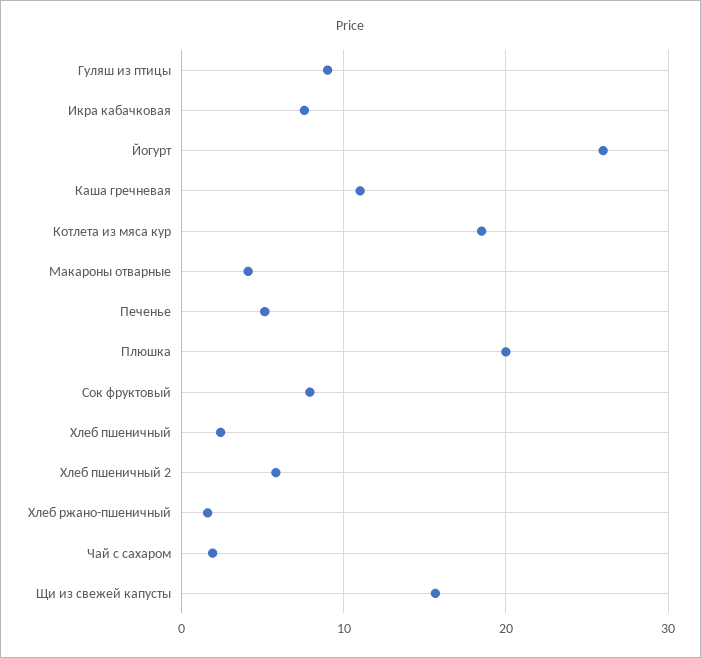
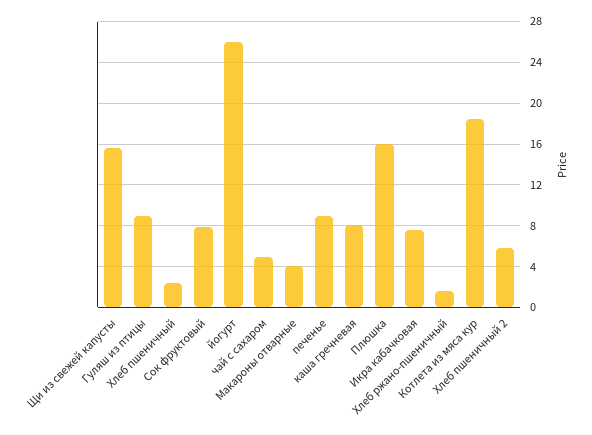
Каша гречневая: 11 -> 8
Печенье: 5 -> 9
Плюшка: 20 -> 16
Чай с сахаром: 2 -> 5

